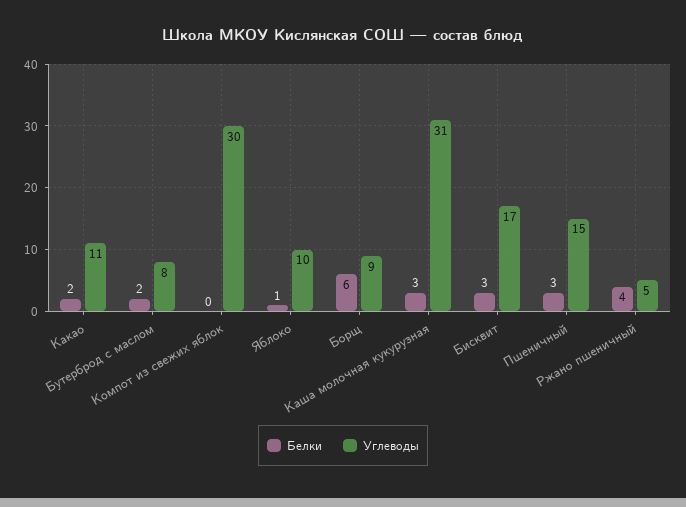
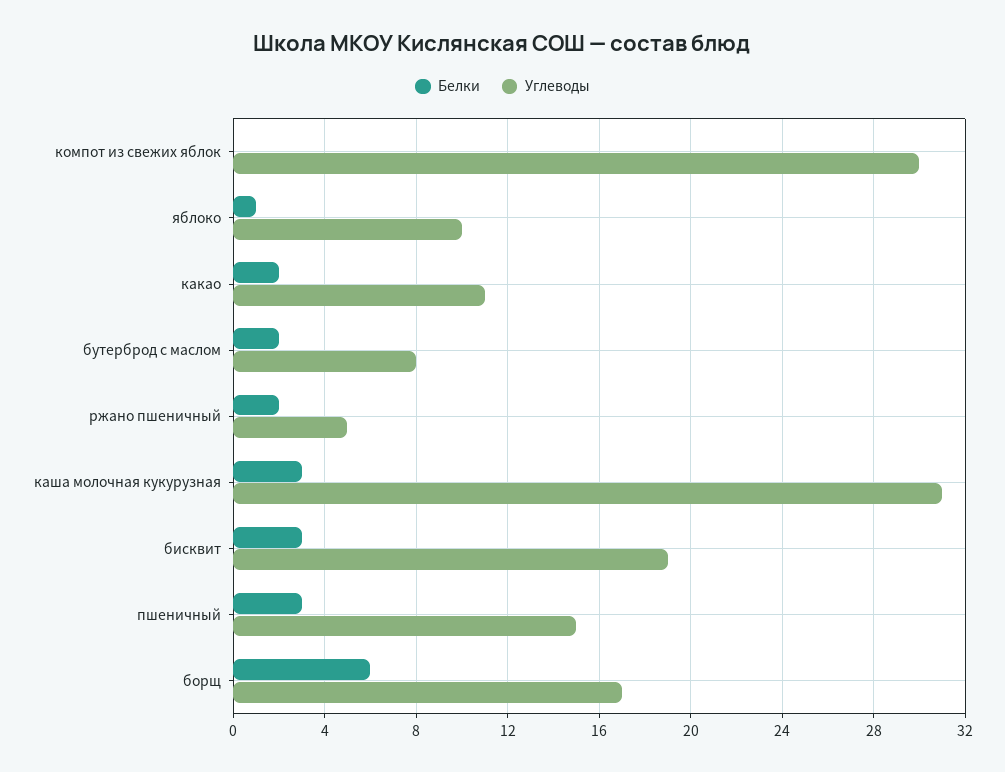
Углеводы, Борщ: 9 -> 17
Углеводы, Бисквит: 17 -> 19
Белки, Ржано пшеничный: 4 -> 2

